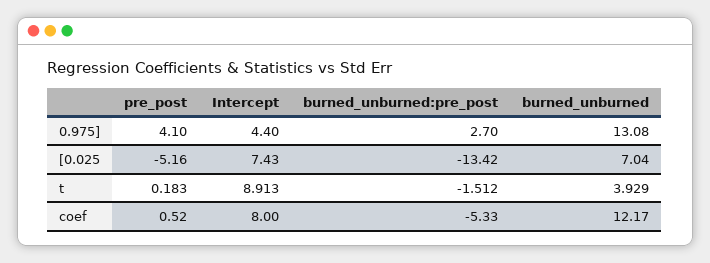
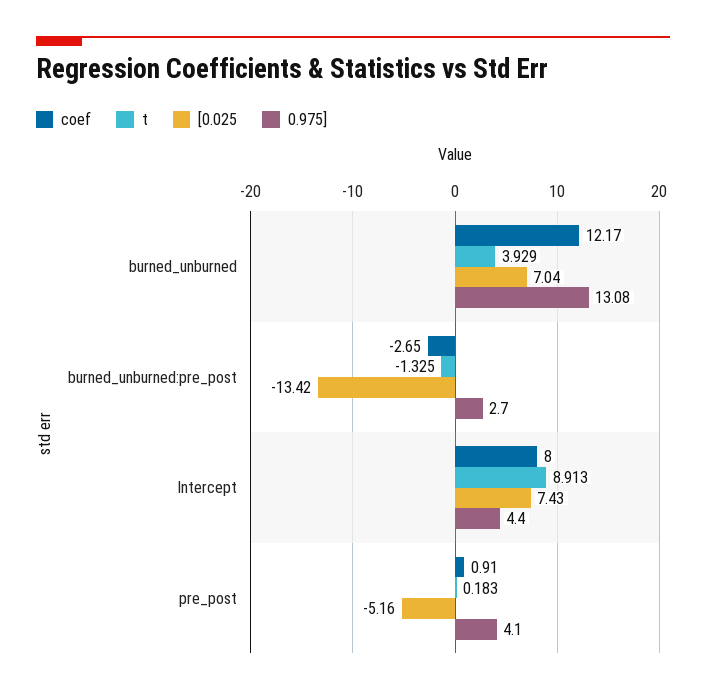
t, burned_unburned:pre_post: -1.512 -> -1.325
coef, pre_post: 0.52 -> 0.91
coef, burned_unburned:pre_post: -5.33 -> -2.65

